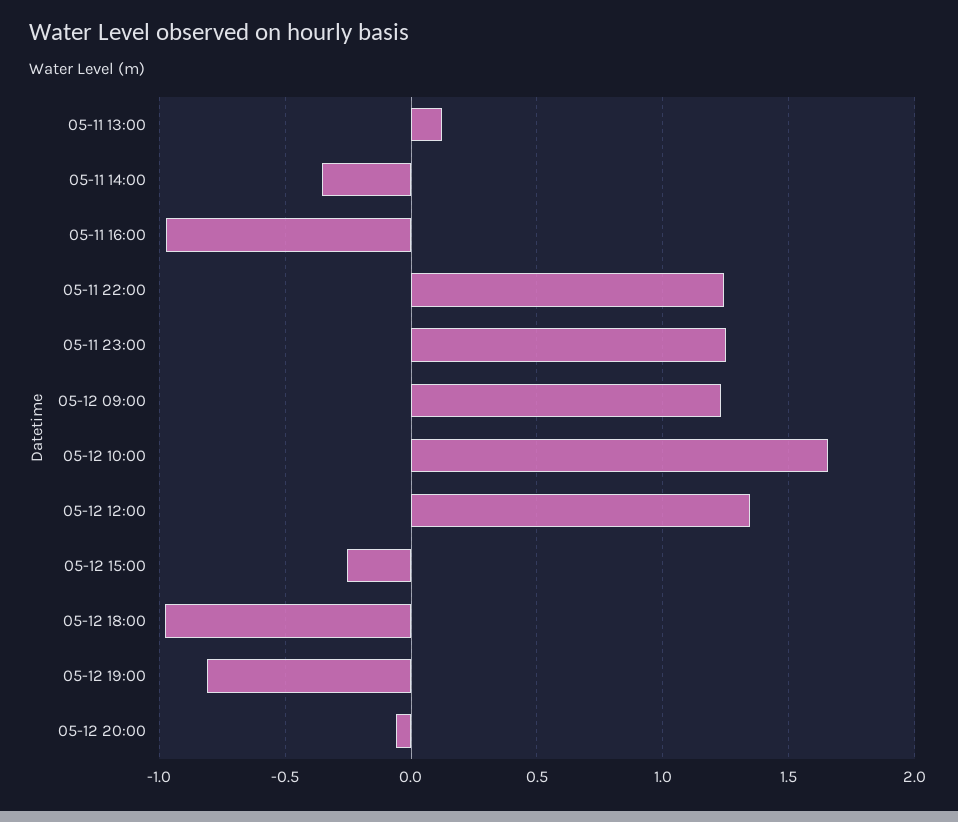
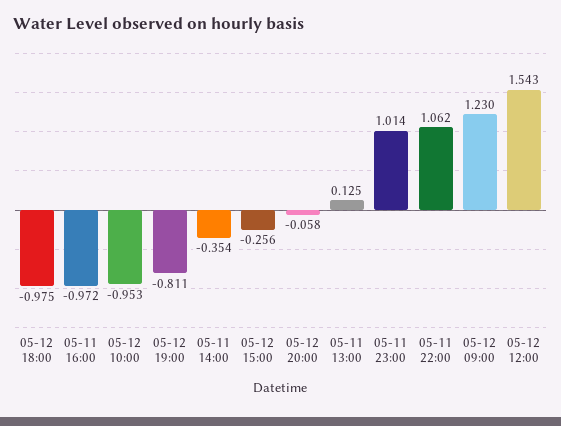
05-11 22:00: 1.25 -> 1.062
05-11 23:00: 1.25 -> 1.014
05-12 10:00: 1.65 -> -0.953
05-12 12:00: 1.35 -> 1.543

